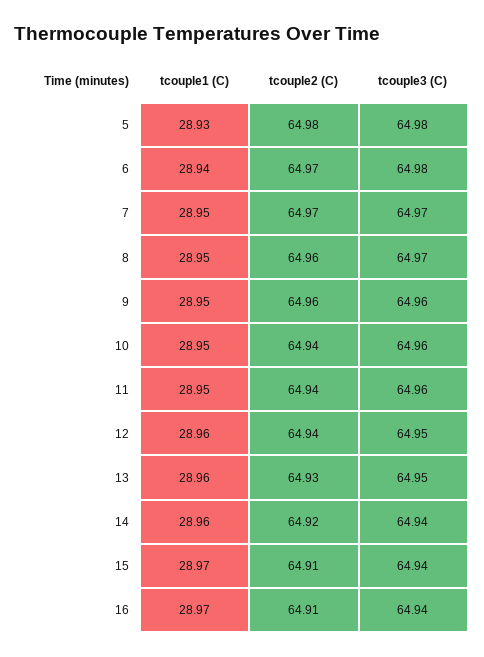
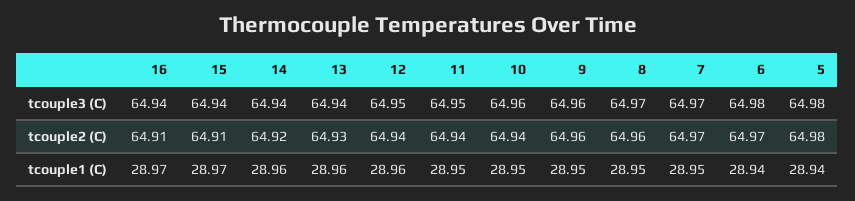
tcouple1 (C), 5: 28.93 -> 28.94
tcouple3 (C), 11: 64.96 -> 64.95
tcouple3 (C), 13: 64.95 -> 64.94

